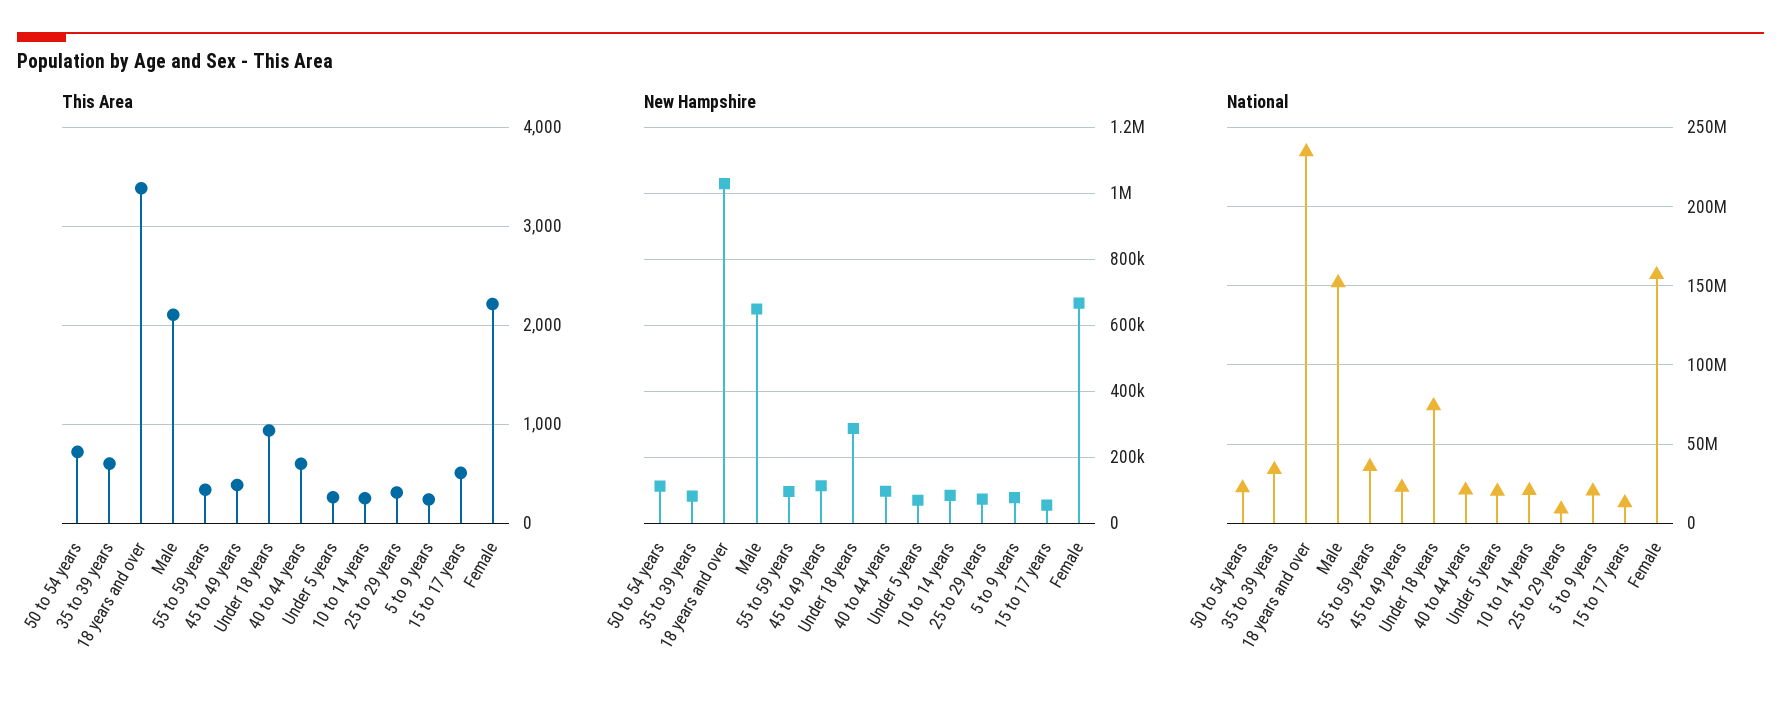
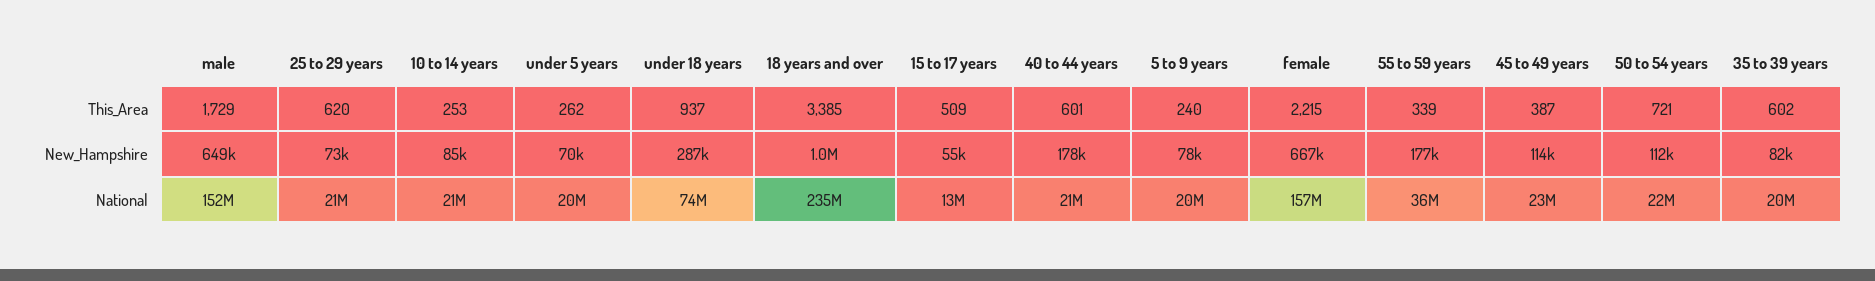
This Area, Male: 2100 -> 1729
This Area, 25 to 29 years: 300 -> 620
New Hampshire, 55 to 59 years: 100000 -> 177000
New Hampshire, 40 to 44 years: 100000 -> 178000
National, 35 to 39 years: 35000000 -> 20000000
National, 25 to 29 years: 10000000 -> 21000000

